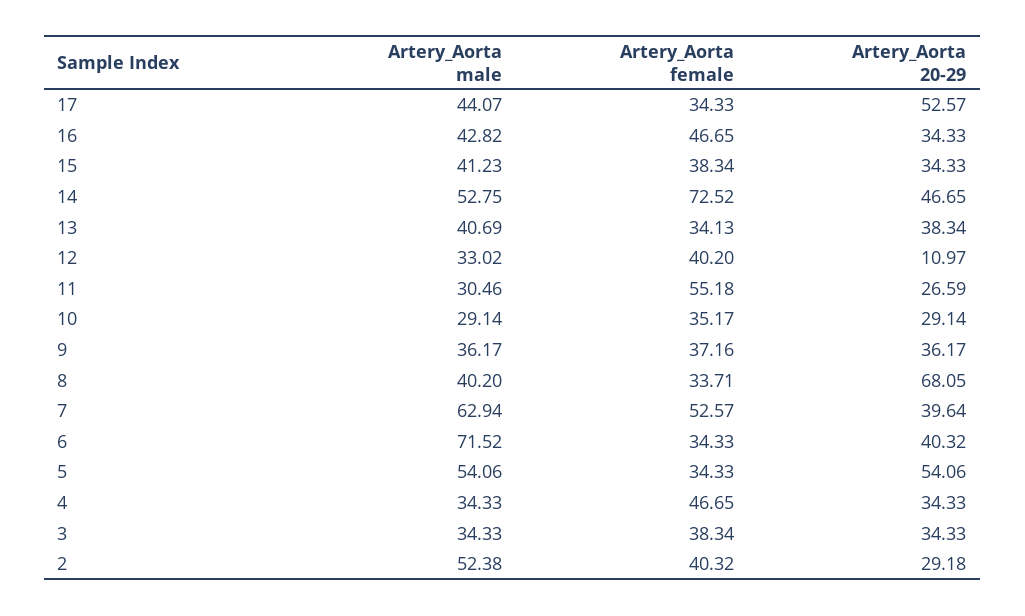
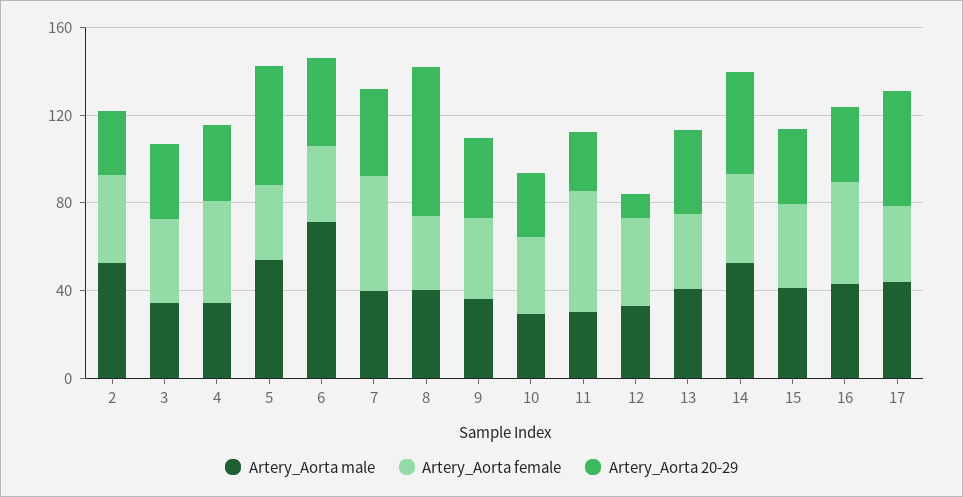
Artery_Aorta female, 14: 72.52 -> 40
Artery_Aorta male, 7: 62.94 -> 40

